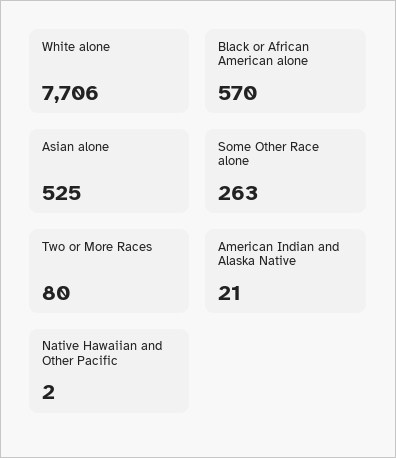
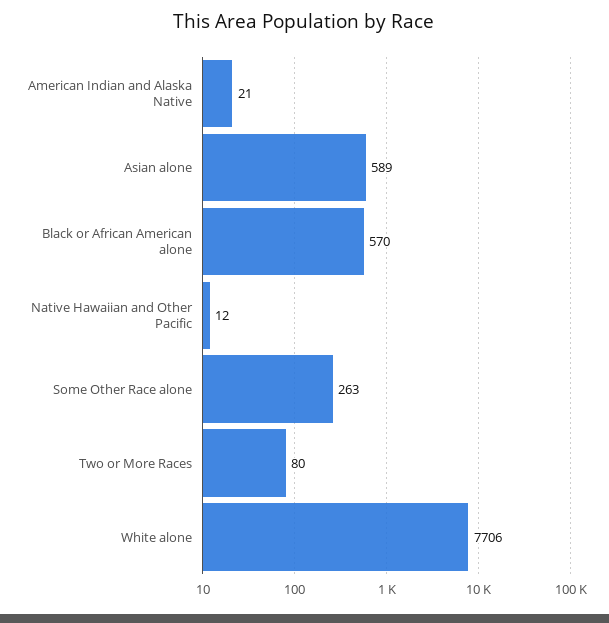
Asian alone: 525 -> 589
Native Hawaiian and Other Pacific: 2 -> 12

